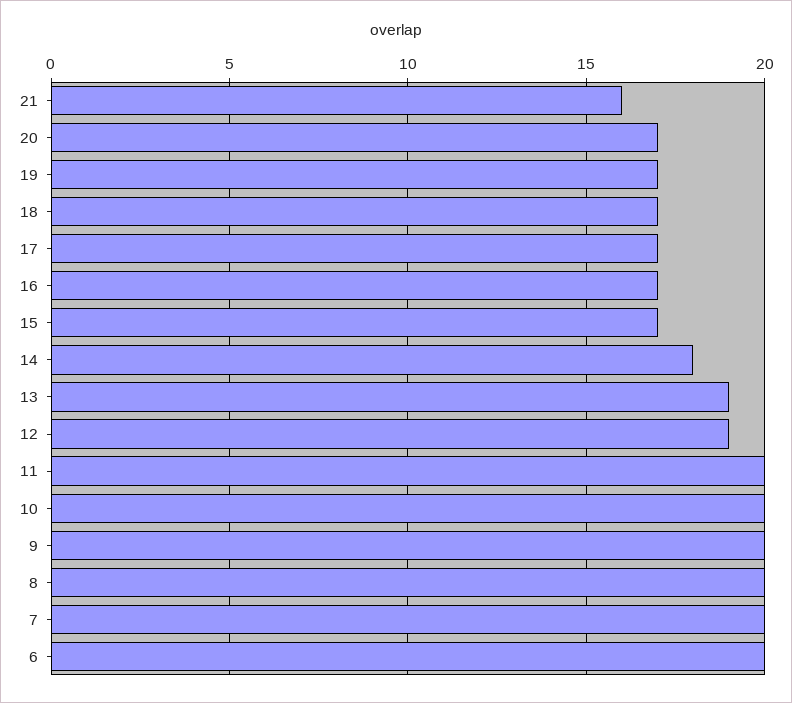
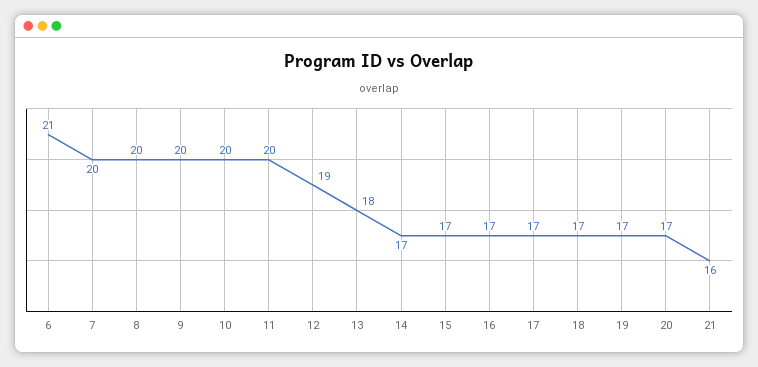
14: 18 -> 17
13: 19 -> 18
6: 20 -> 21

